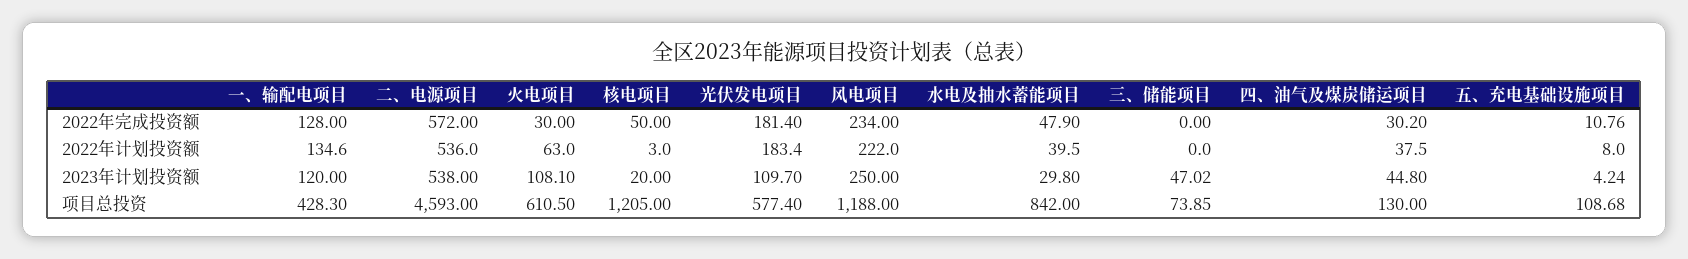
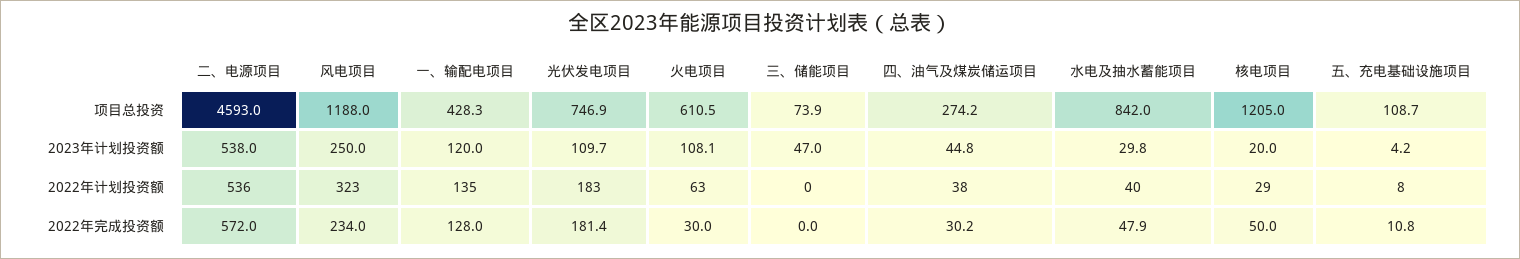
核电项目, 2022年计划投资额: 3 -> 29
风电项目, 2022年计划投资额: 222 -> 323
光伏发电项目, 项目总投资: 577.4 -> 746.9
四、油气及煤炭储运项目, 项目总投资: 130 -> 274.2

